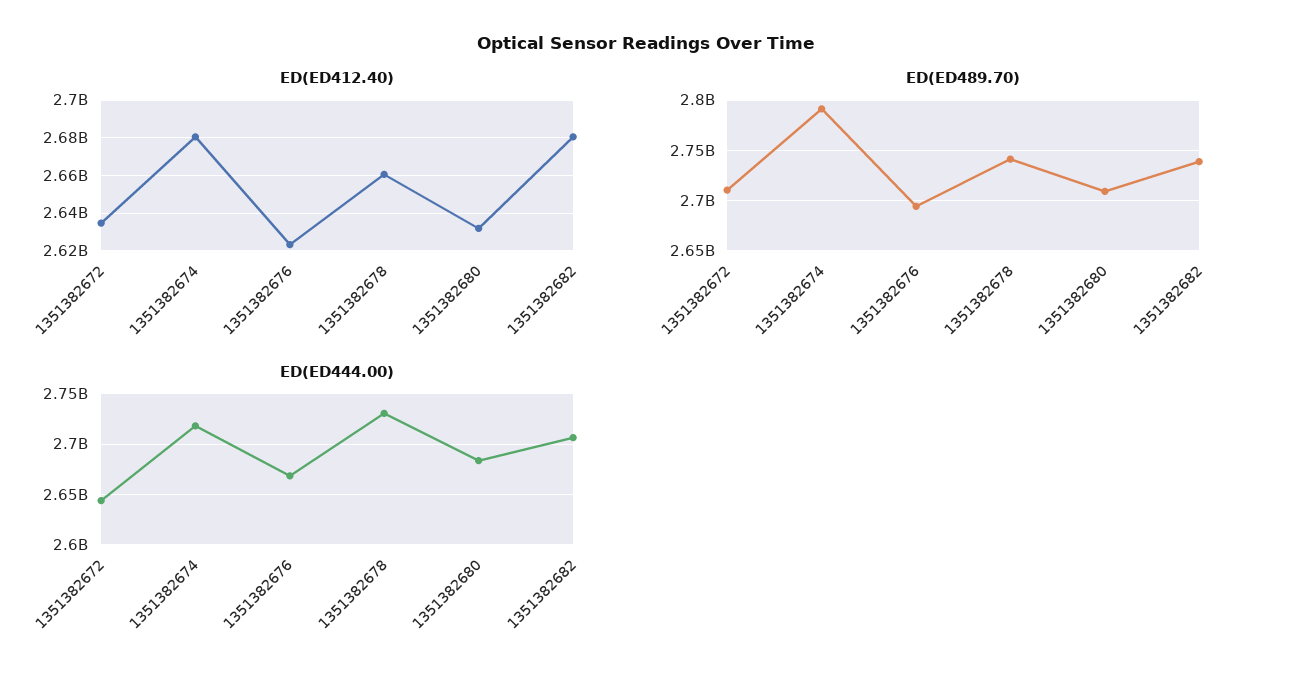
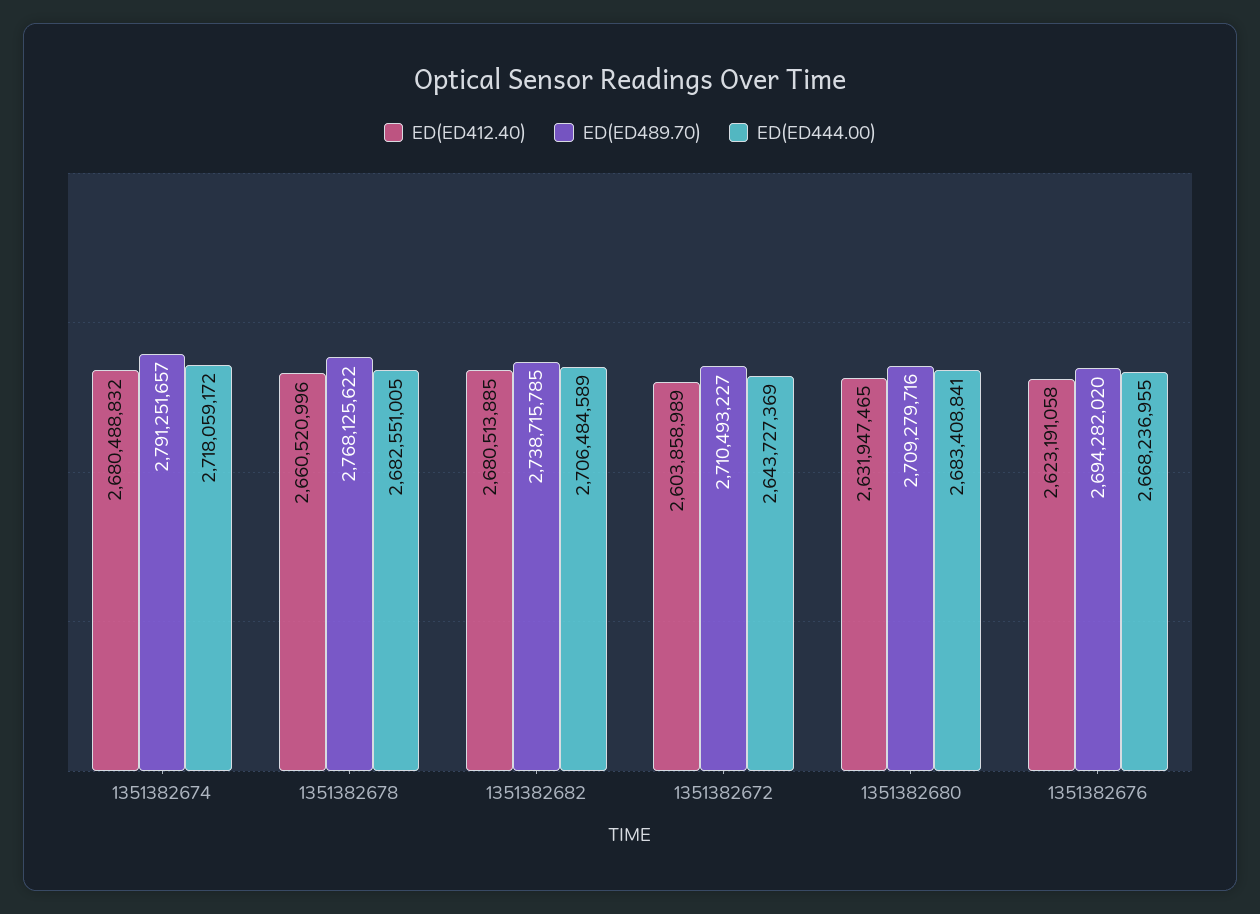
ED(ED412.40), 1351382672: 2635000000 -> 2603858989
ED(ED489.70), 1351382678: 2740000000 -> 2768125622
ED(ED444.00), 1351382678: 2730000000 -> 2682551005

